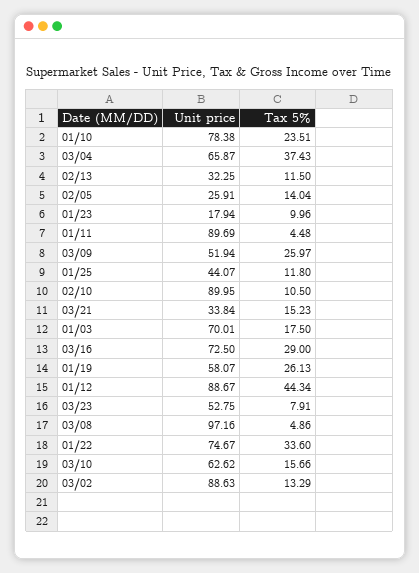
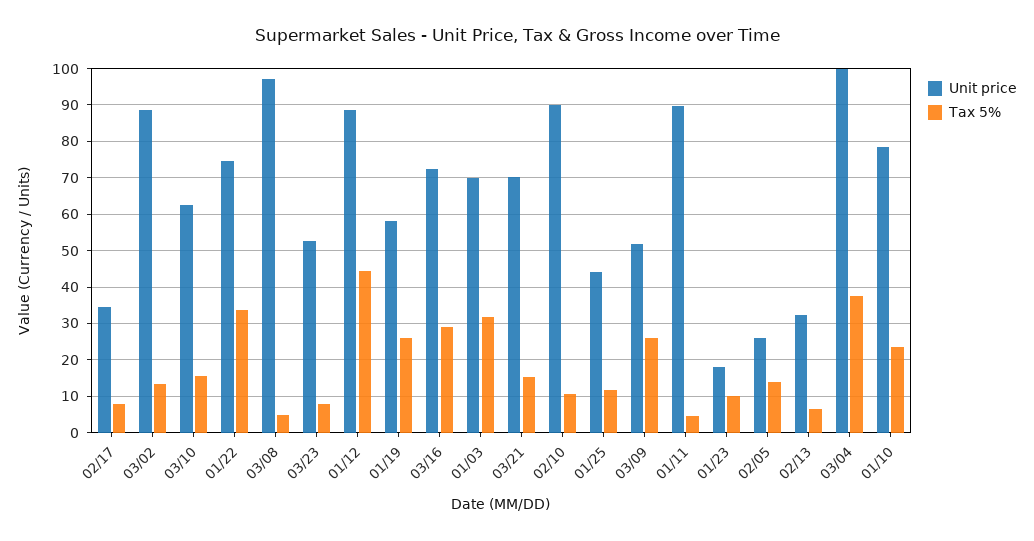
Unit price, 03/04: 65.87 -> 100
Tax 5%, 02/13: 11.5 -> 6
Unit price, 03/21: 33.84 -> 70
Tax 5%, 01/03: 17.5 -> 32
Unit price, 02/17: none -> 34
Tax 5%, 02/17: none -> 8

